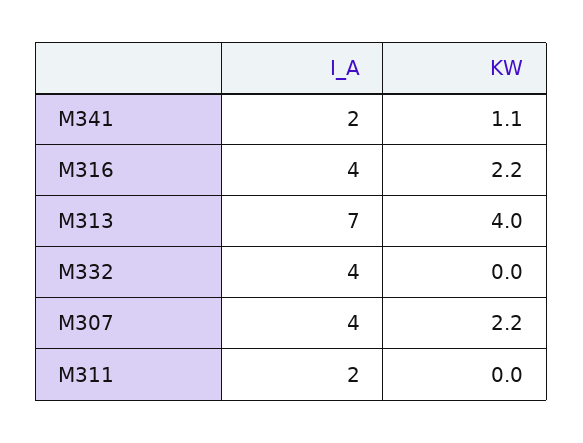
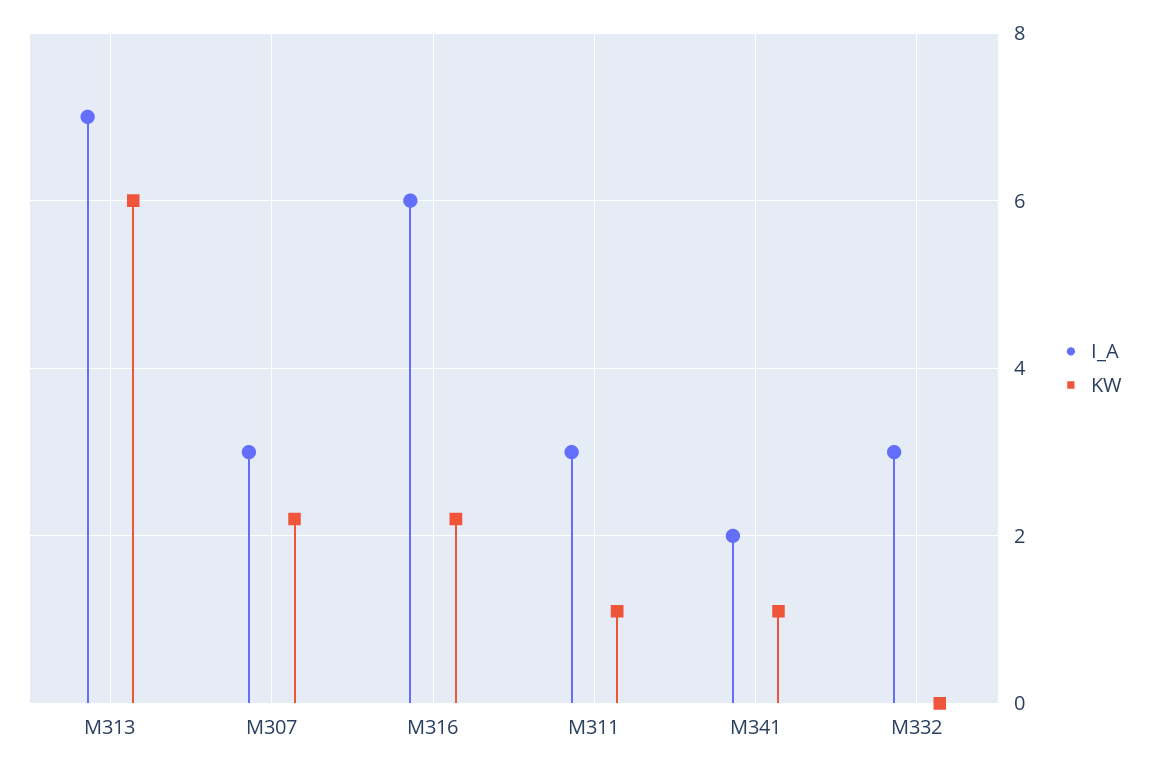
I_A, M316: 4 -> 6
KW, M313: 4 -> 6
I_A, M332: 4 -> 3
I_A, M307: 4 -> 3
I_A, M311: 2 -> 3
KW, M311: 0 -> 1

